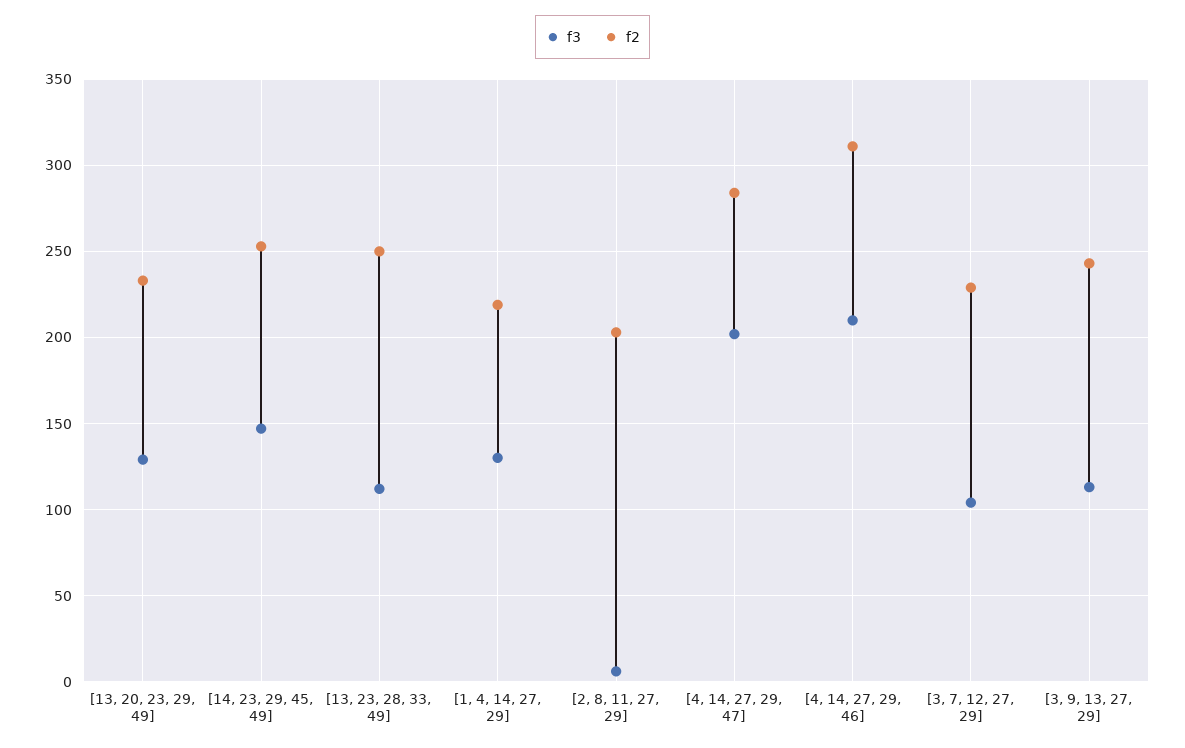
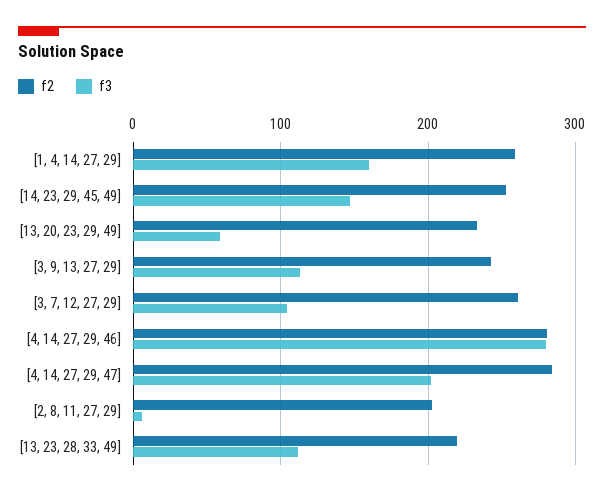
f3, [13, 20, 23, 29, 49]: 130 -> 60
f2, [13, 23, 28, 33, 49]: 250 -> 220
f3, [1, 4, 14, 27, 29]: 130 -> 160
f2, [1, 4, 14, 27, 29]: 220 -> 260
f3, [4, 14, 27, 29, 46]: 210 -> 280
f2, [4, 14, 27, 29, 46]: 310 -> 280
f2, [3, 7, 12, 27, 29]: 230 -> 260

